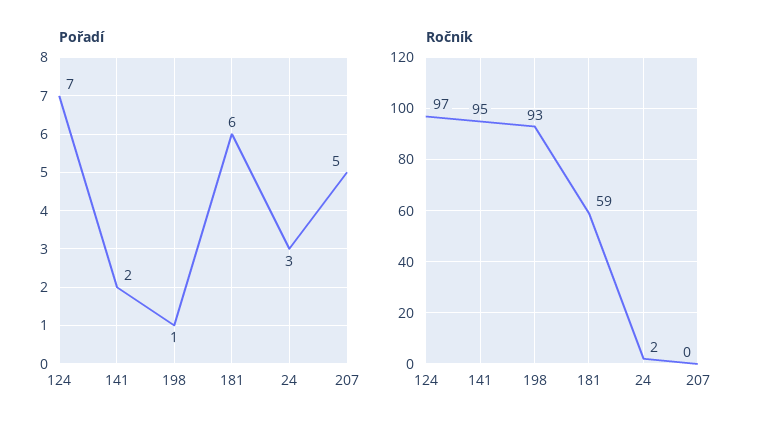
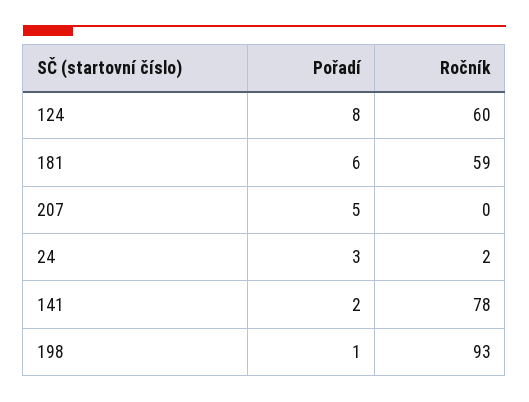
Pořadí, 124: 7 -> 8
Ročník, 124: 97 -> 60
Ročník, 141: 95 -> 78

